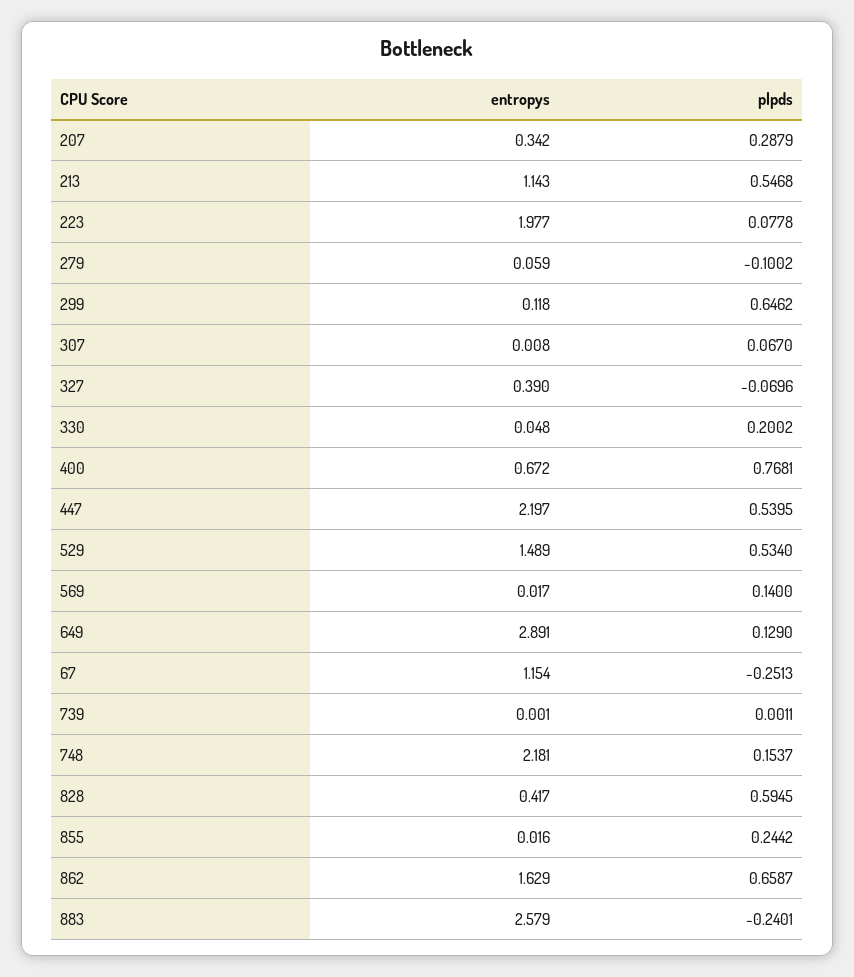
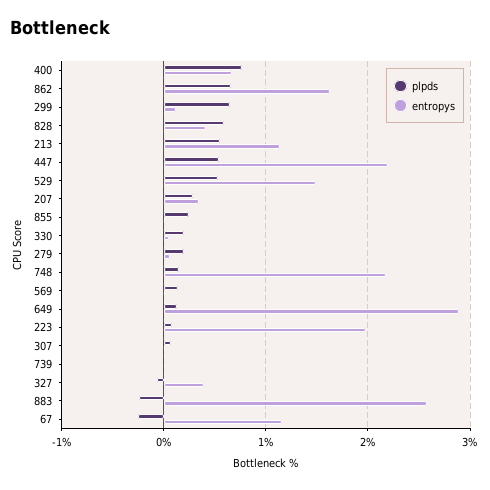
plpds, 279: -0.1002 -> 0.2

